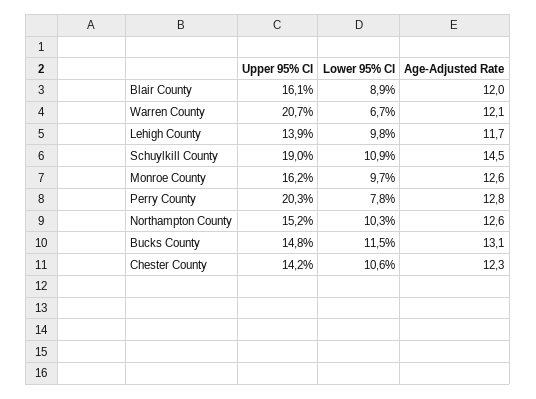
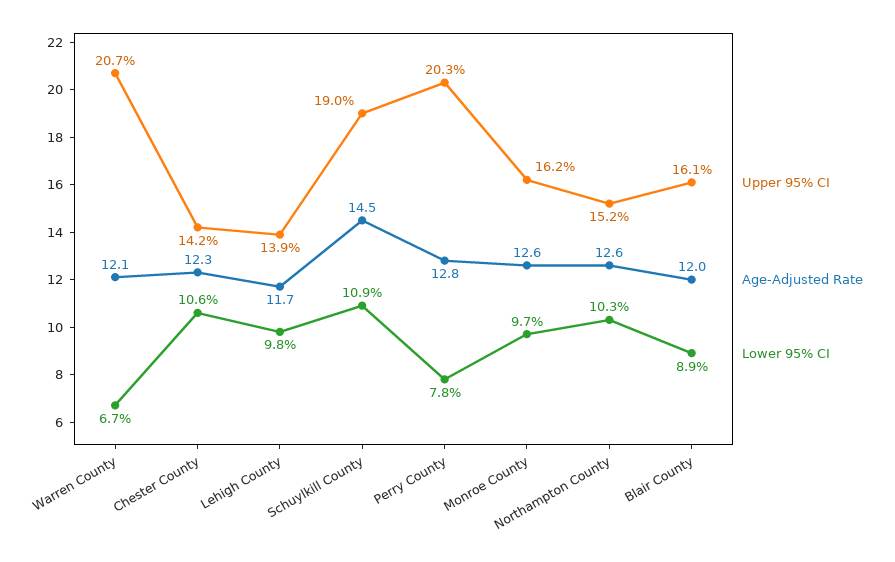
Upper 95% CI, Bucks County: 14.8 -> none
Lower 95% CI, Bucks County: 11.5 -> none
Age-Adjusted Rate, Bucks County: 13.1 -> none

